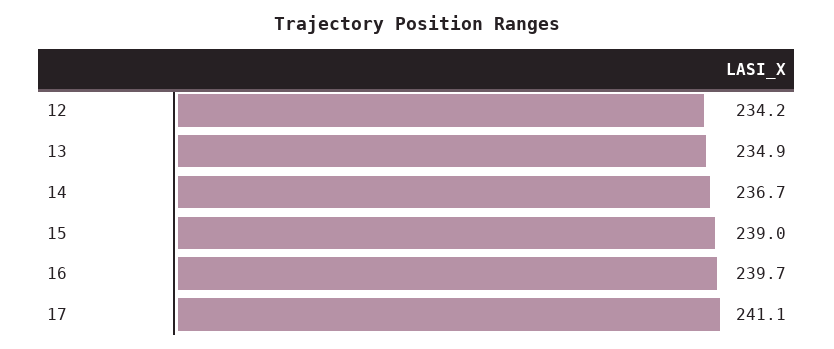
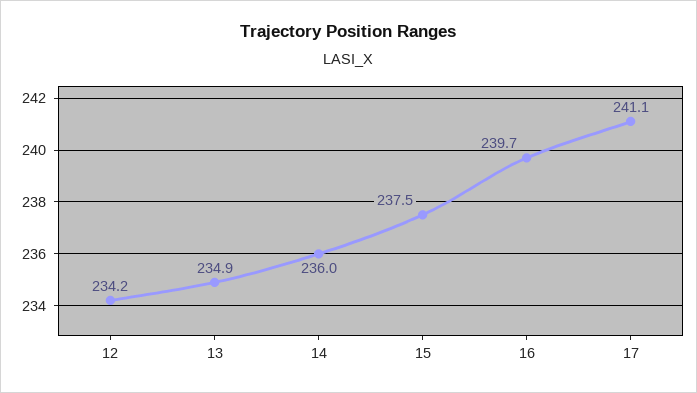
14: 236.7 -> 236
15: 239 -> 237.5

